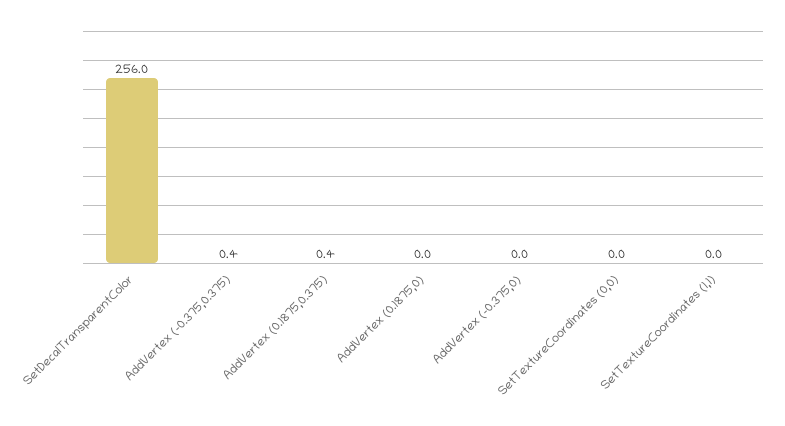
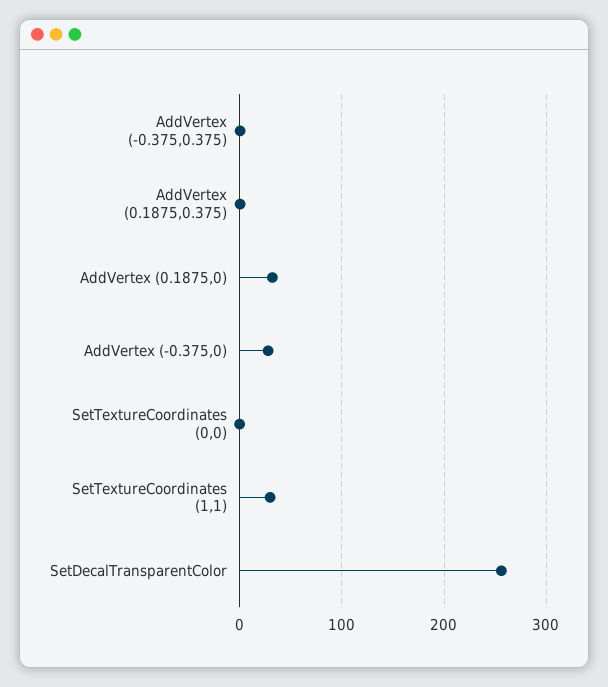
AddVertex (0.1875,0): 0 -> 30
AddVertex (-0.375,0): 0 -> 30
SetTextureCoordinates (1,1): 0 -> 30

